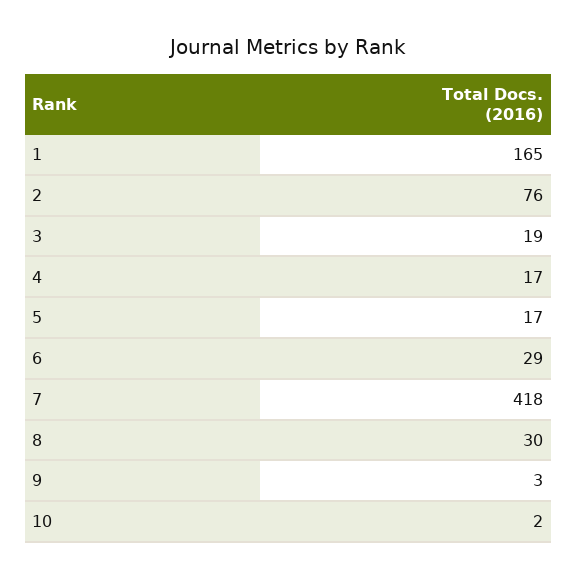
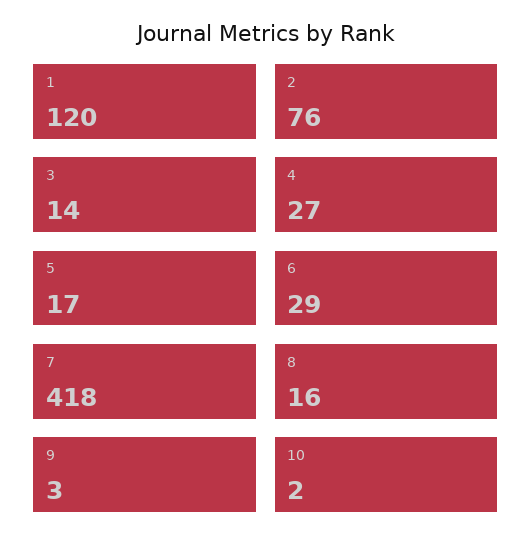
1: 165 -> 120
3: 19 -> 14
4: 17 -> 27
8: 30 -> 16

